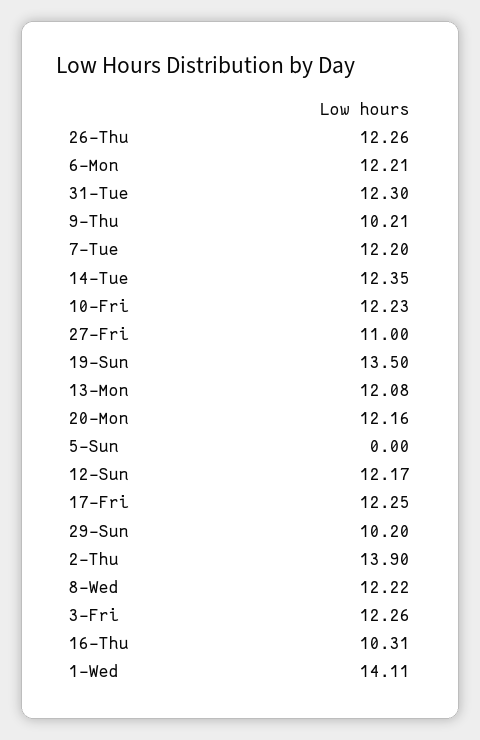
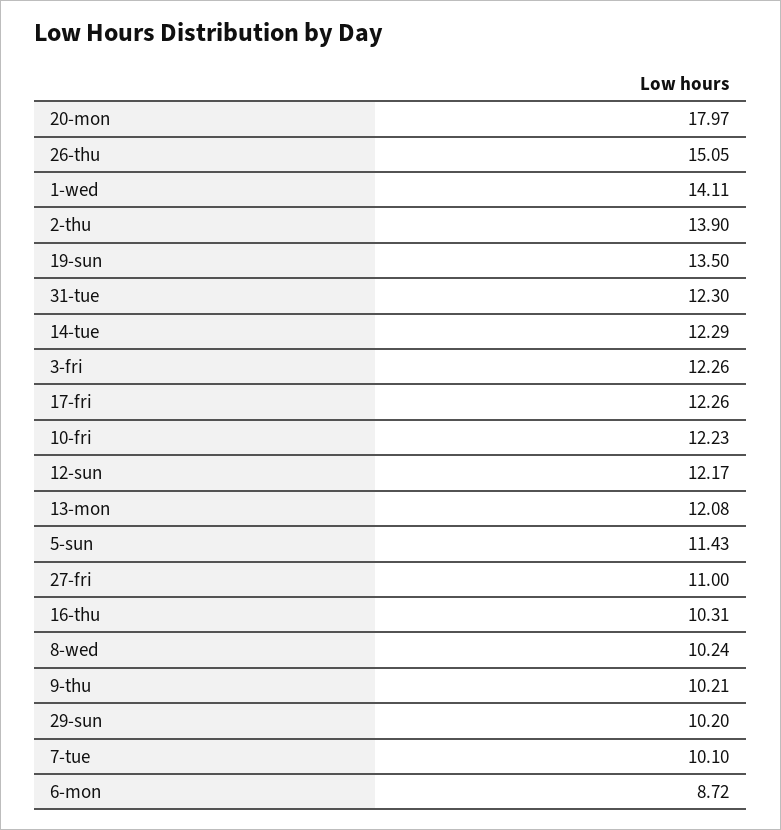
26-Thu: 12.26 -> 15.05
6-Mon: 12.21 -> 8.72
7-Tue: 12.2 -> 10.1
14-Tue: 12.35 -> 12.29
20-Mon: 12.16 -> 17.97
5-Sun: 0 -> 11.43
17-Fri: 12.25 -> 12.26
8-Wed: 12.22 -> 10.24

